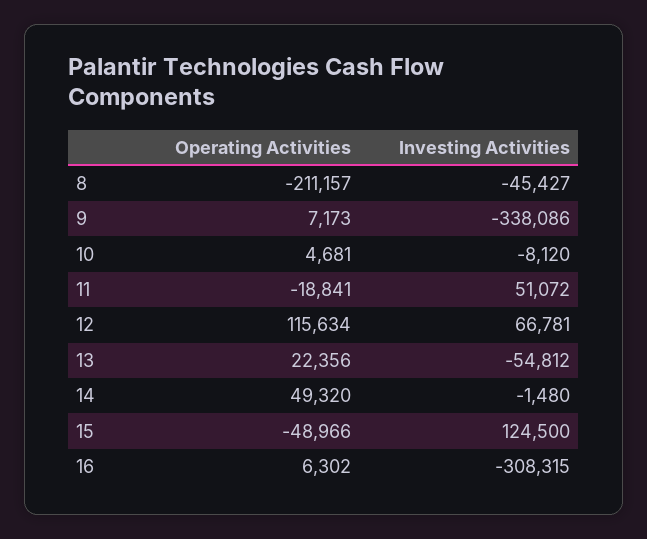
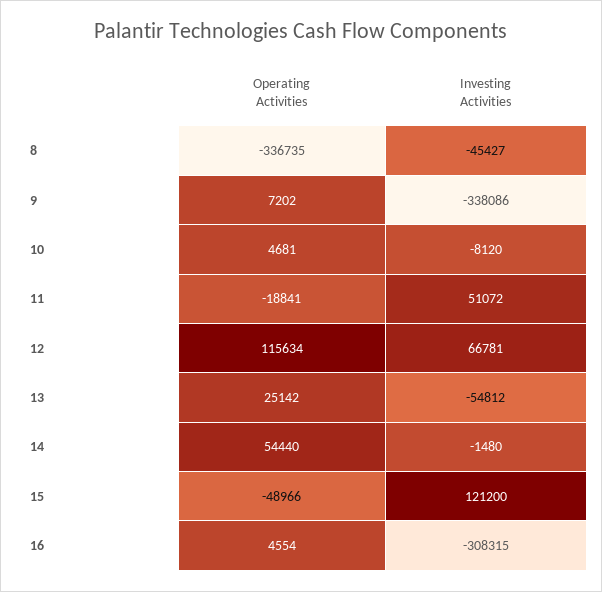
Operating Activities, 8: -211157 -> -336735
Operating Activities, 9: 7173 -> 7202
Operating Activities, 13: 22356 -> 25142
Operating Activities, 14: 49320 -> 54440
Investing Activities, 15: 124500 -> 121200
Operating Activities, 16: 6302 -> 4554

